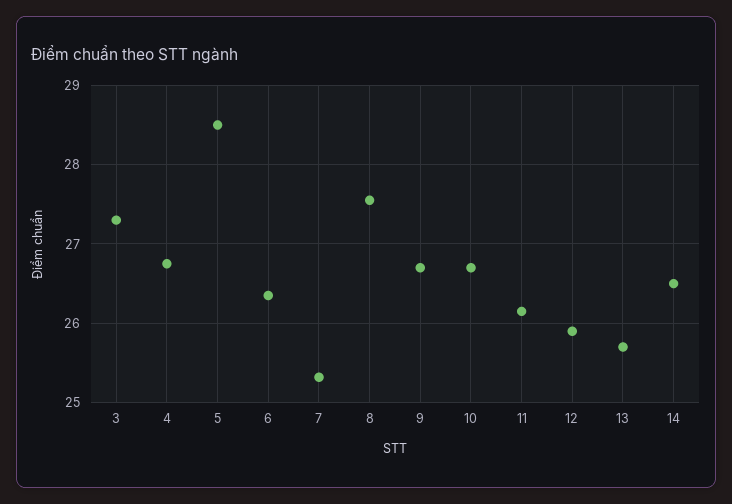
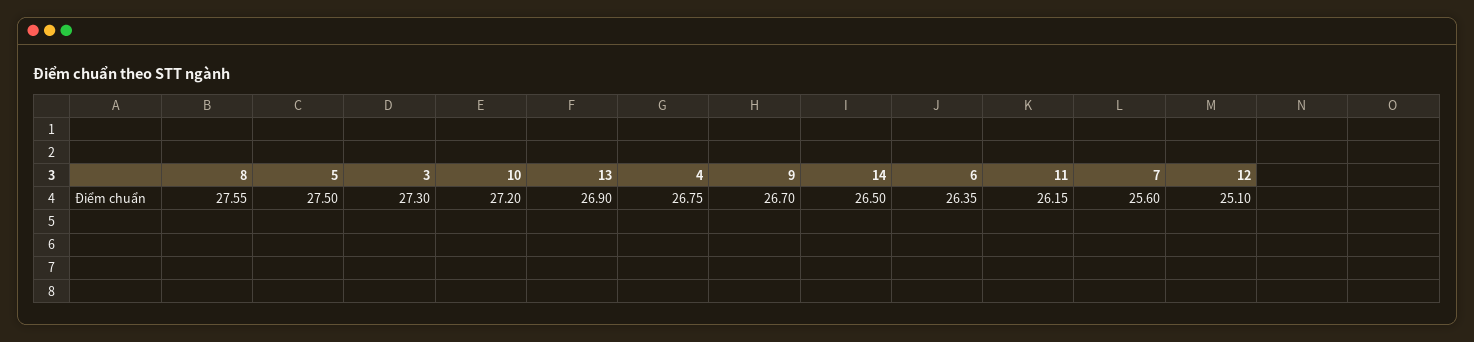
5: 28.5 -> 27.5
7: 25.3 -> 25.6
10: 26.7 -> 27.2
12: 25.9 -> 25.1
13: 25.7 -> 26.9

